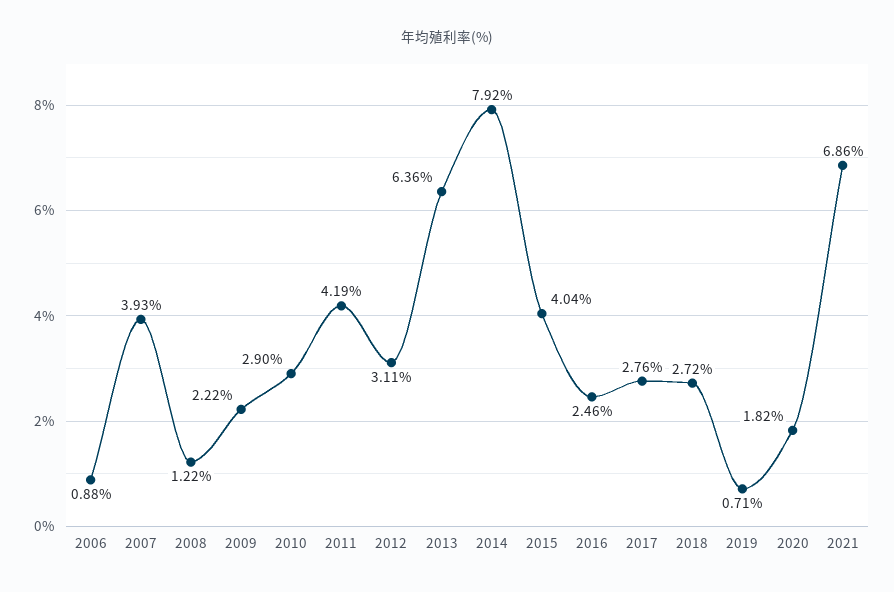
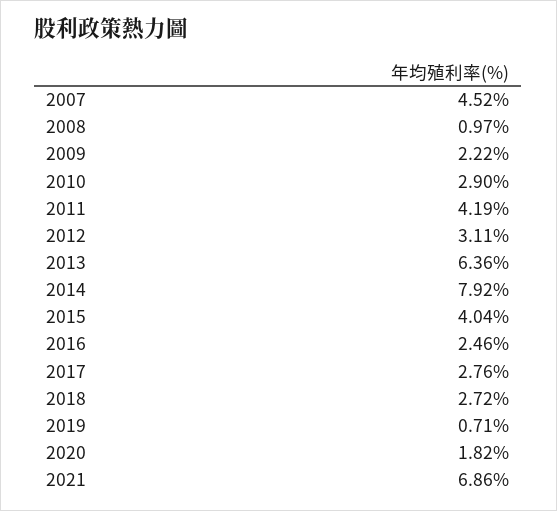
2006: 0.88 -> none
2007: 3.93 -> 4.52
2008: 1.22 -> 0.97

